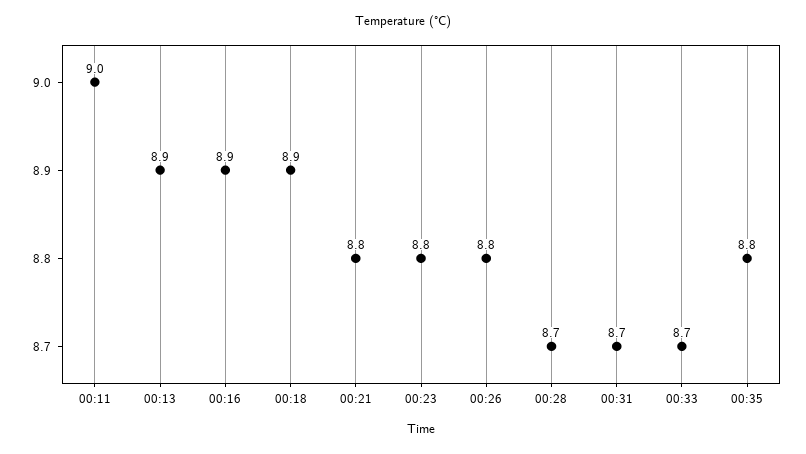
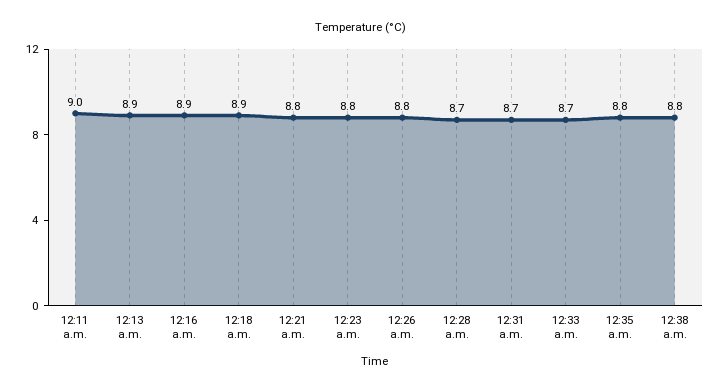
12:38 a.m.: none -> 8.8

